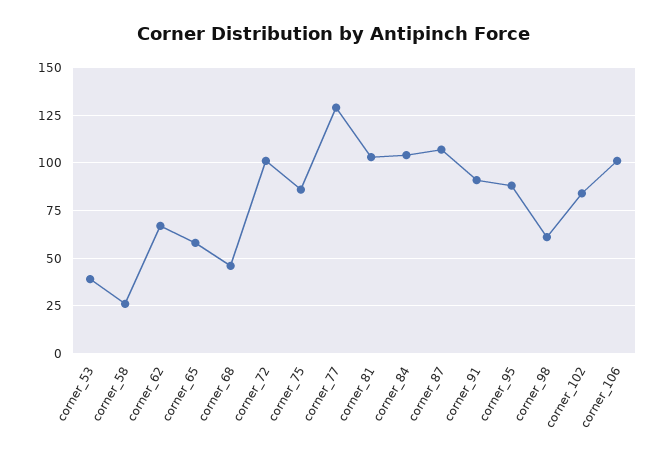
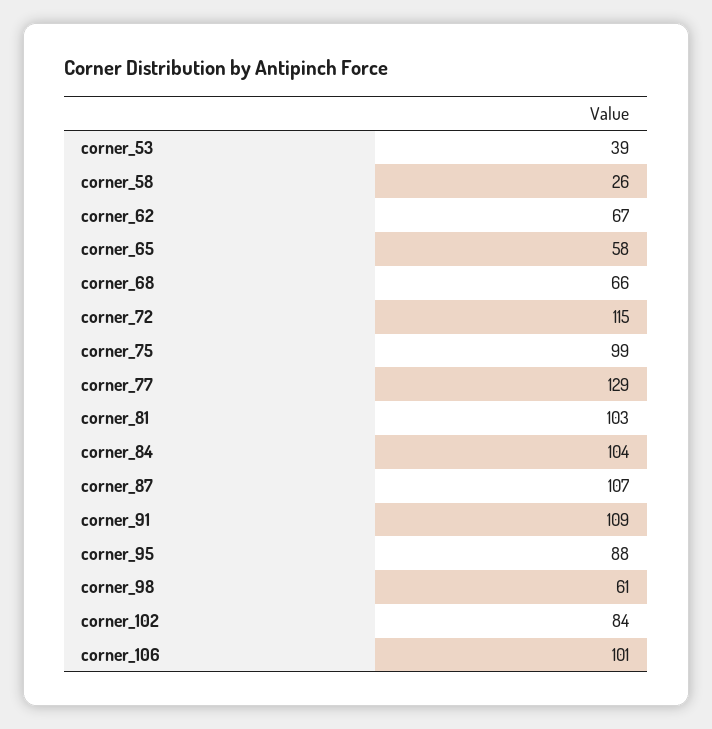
corner_68: 45 -> 66
corner_72: 100 -> 115
corner_75: 85 -> 99
corner_91: 90 -> 109

